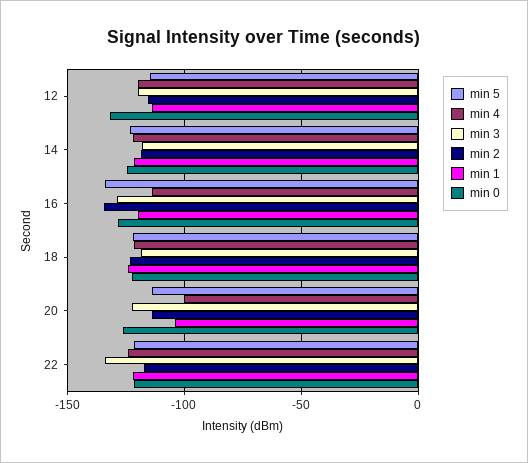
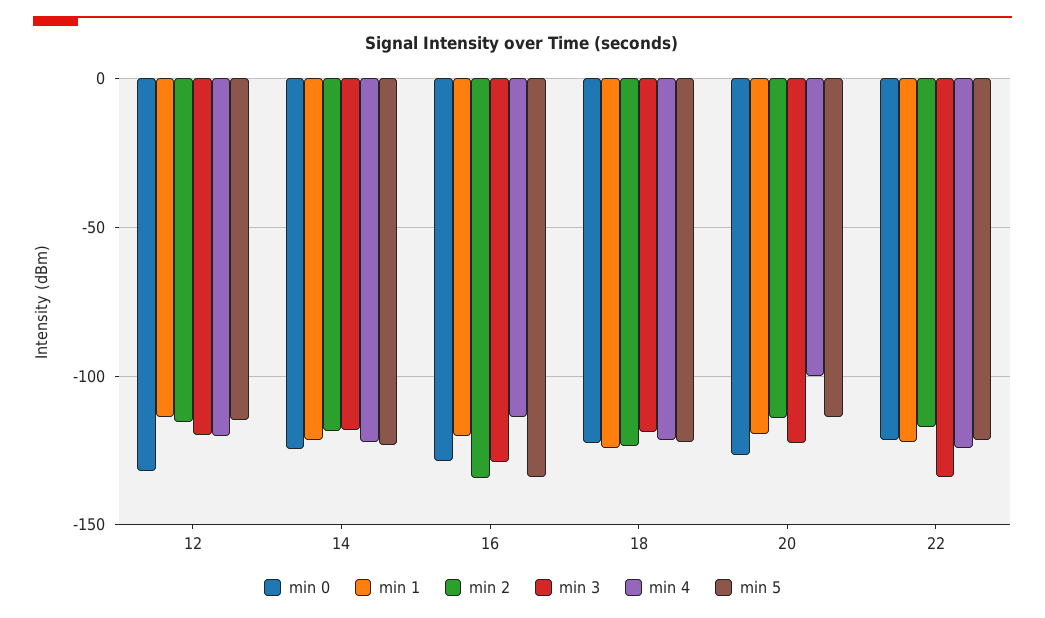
min 1, 20: -105 -> -120

